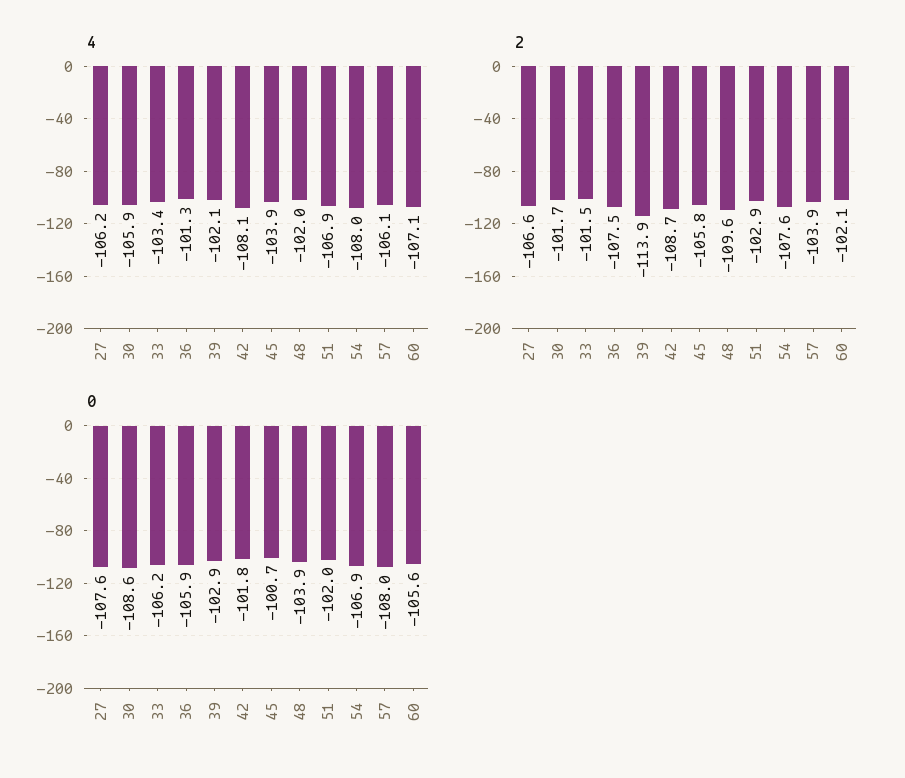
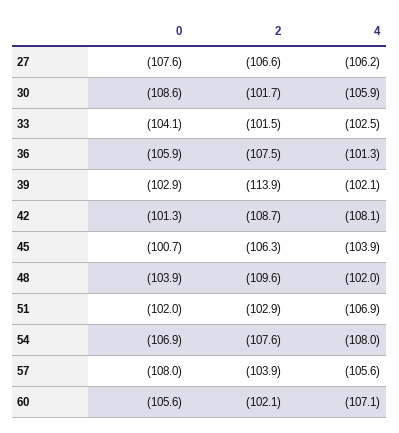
4, 33: -103.4 -> -102.5
4, 57: -106.1 -> -105.6
2, 45: -105.8 -> -106.3
0, 33: -106.2 -> -104.1
0, 42: -101.8 -> -101.3

